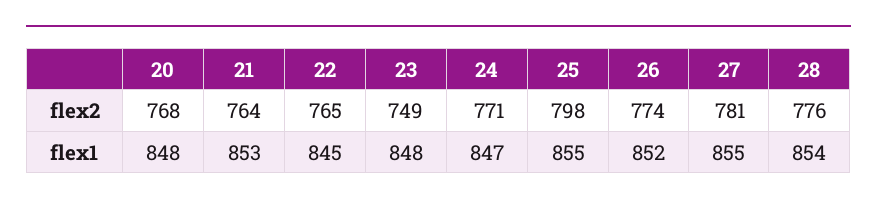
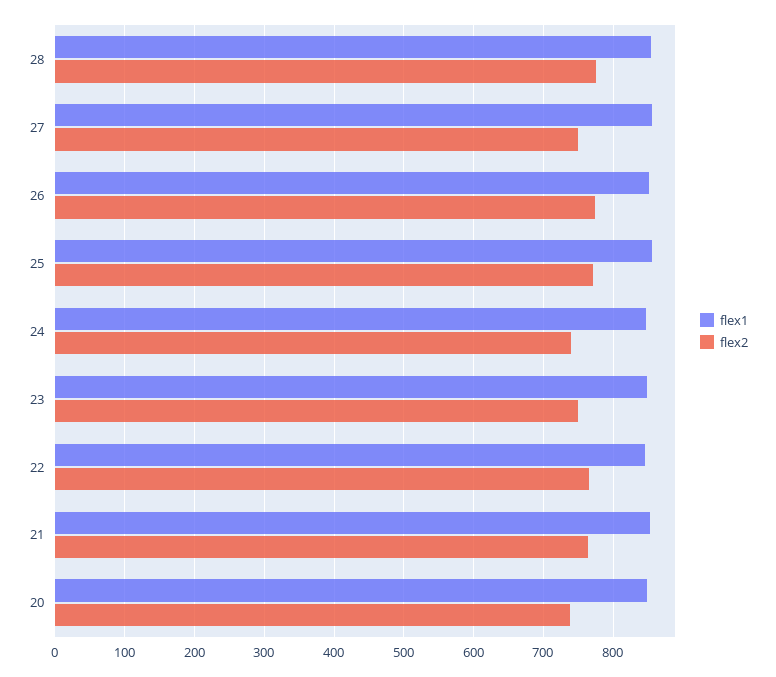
flex2, 20: 768 -> 740
flex2, 24: 771 -> 740
flex2, 25: 798 -> 770
flex2, 27: 781 -> 750

